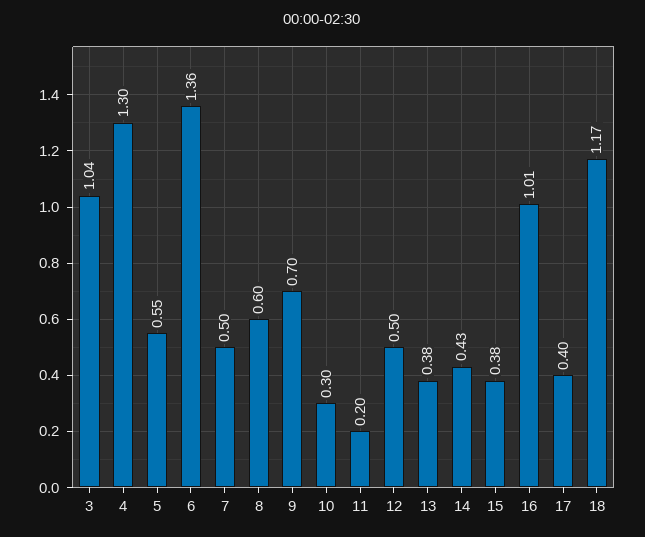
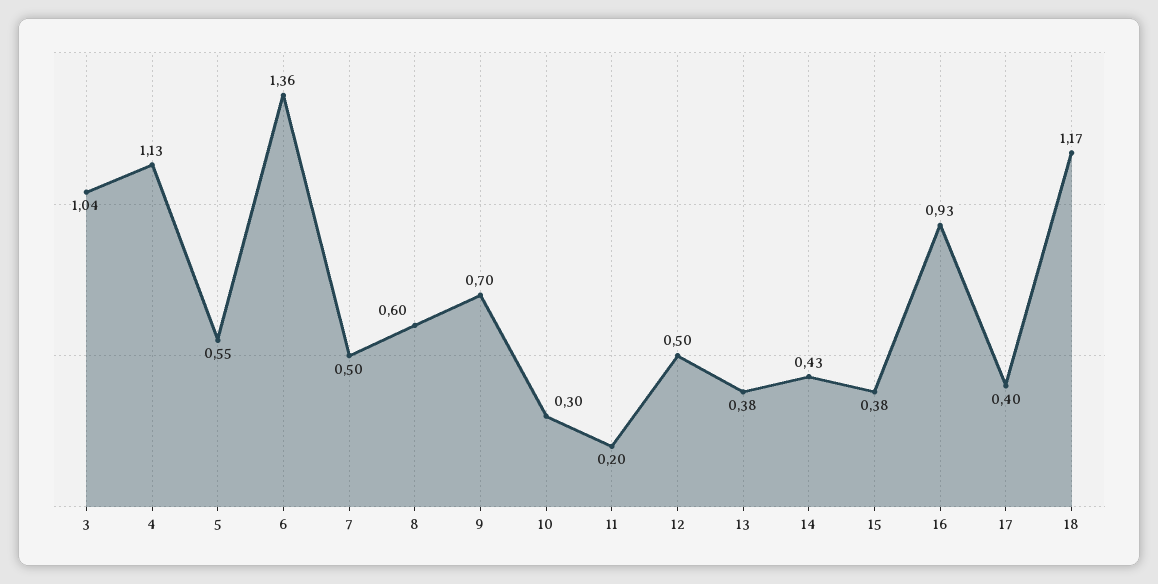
4: 1.3 -> 1.13
16: 1.01 -> 0.93

